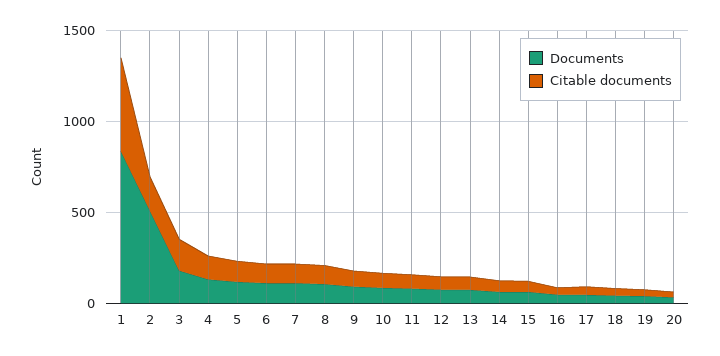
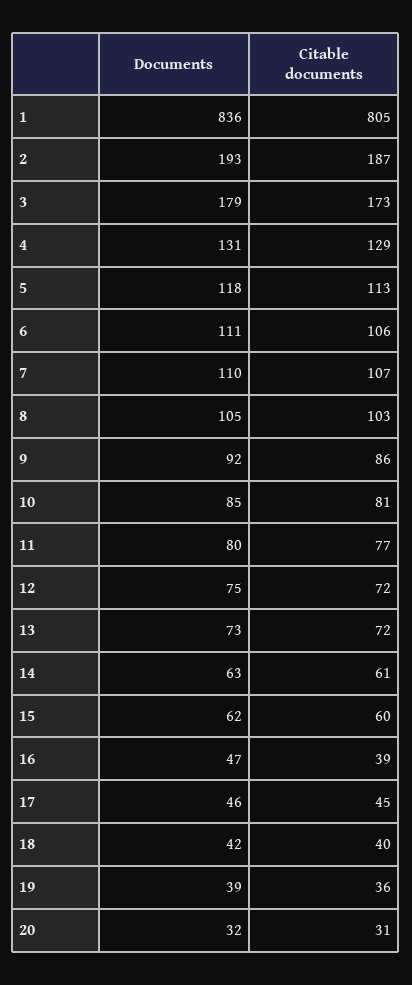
Citable documents, 1: 500 -> 805
Documents, 2: 500 -> 193

